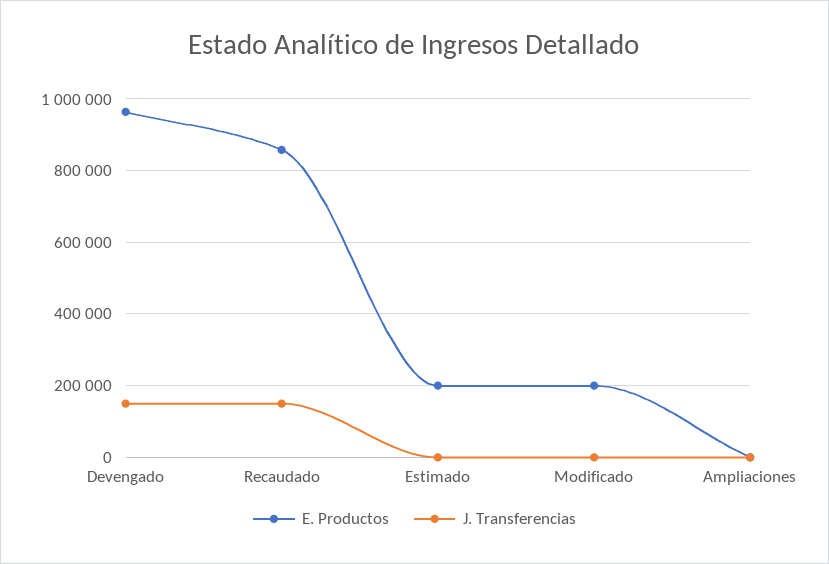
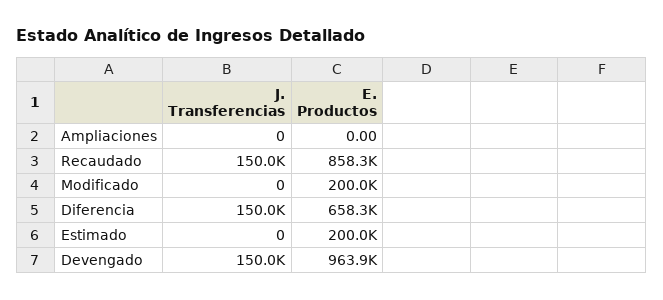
J. Transferencias, Diferencia: none -> 150000
E. Productos, Diferencia: none -> 658300

